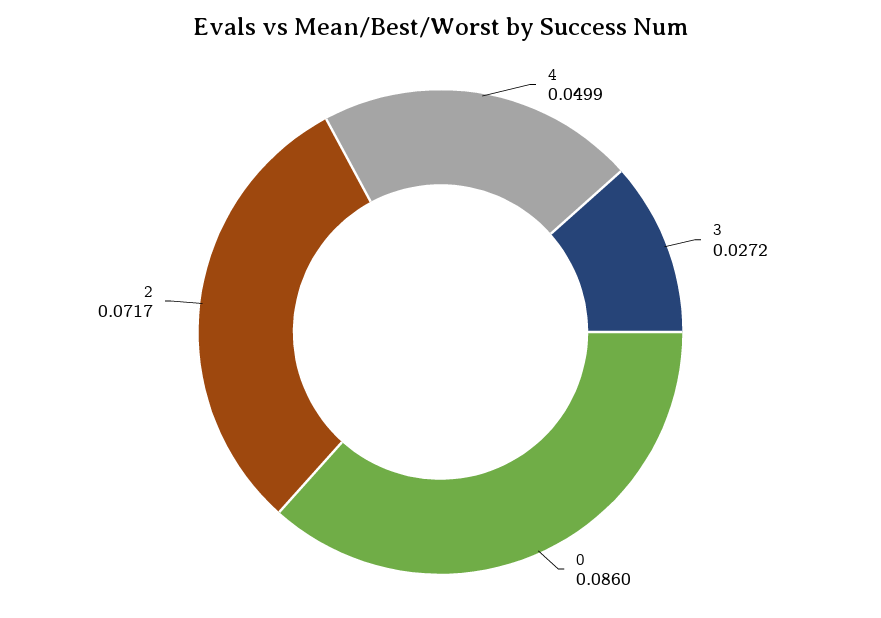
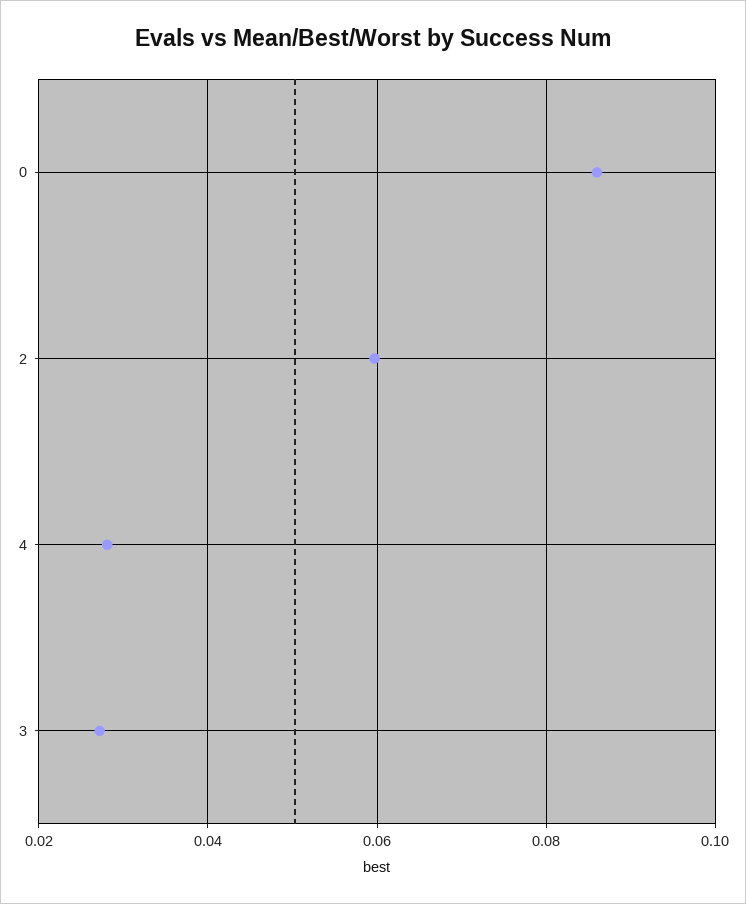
4: 0.0499 -> 0.028
2: 0.0717 -> 0.06

